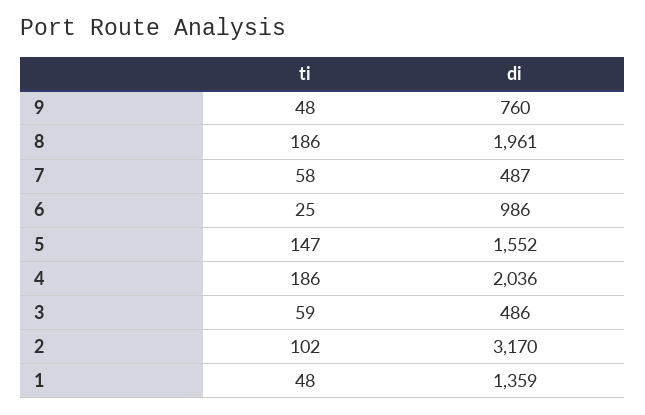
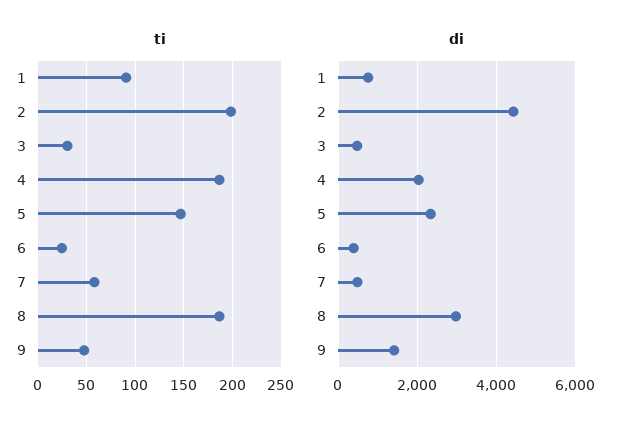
di, 9: 760 -> 1400
di, 8: 1961 -> 3000
di, 6: 986 -> 400
di, 5: 1552 -> 2400
ti, 3: 59 -> 30
ti, 2: 102 -> 200
di, 2: 3170 -> 4400
ti, 1: 48 -> 90
di, 1: 1359 -> 800

